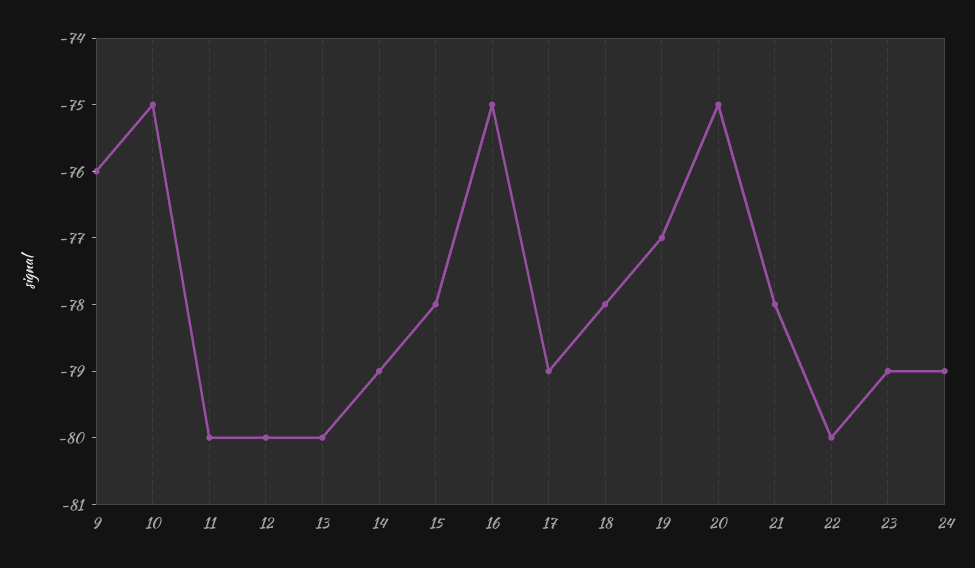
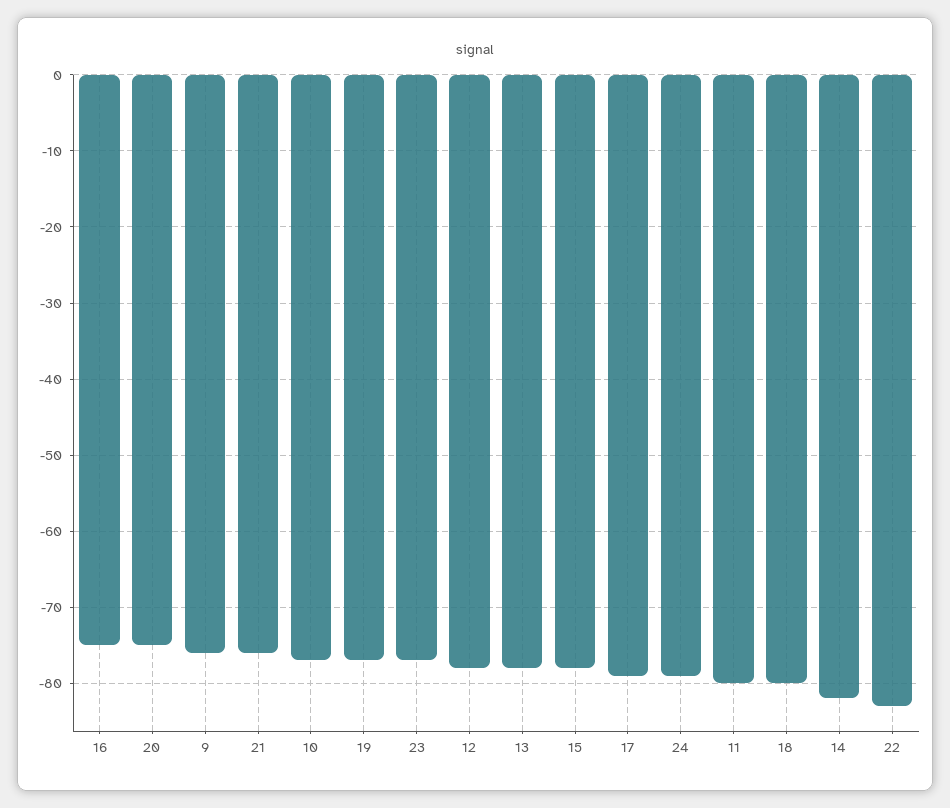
10: -75 -> -77
12: -80 -> -78
13: -80 -> -78
14: -79 -> -82
18: -78 -> -80
21: -78 -> -76
22: -80 -> -83
23: -79 -> -77

